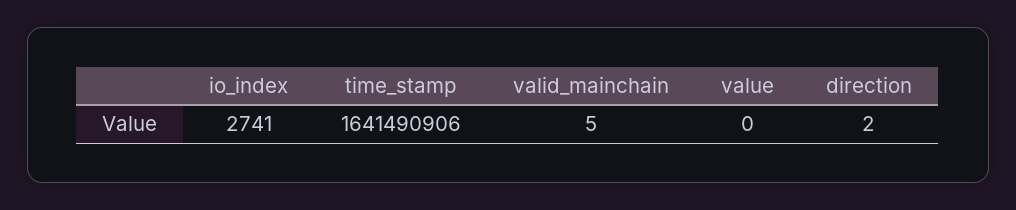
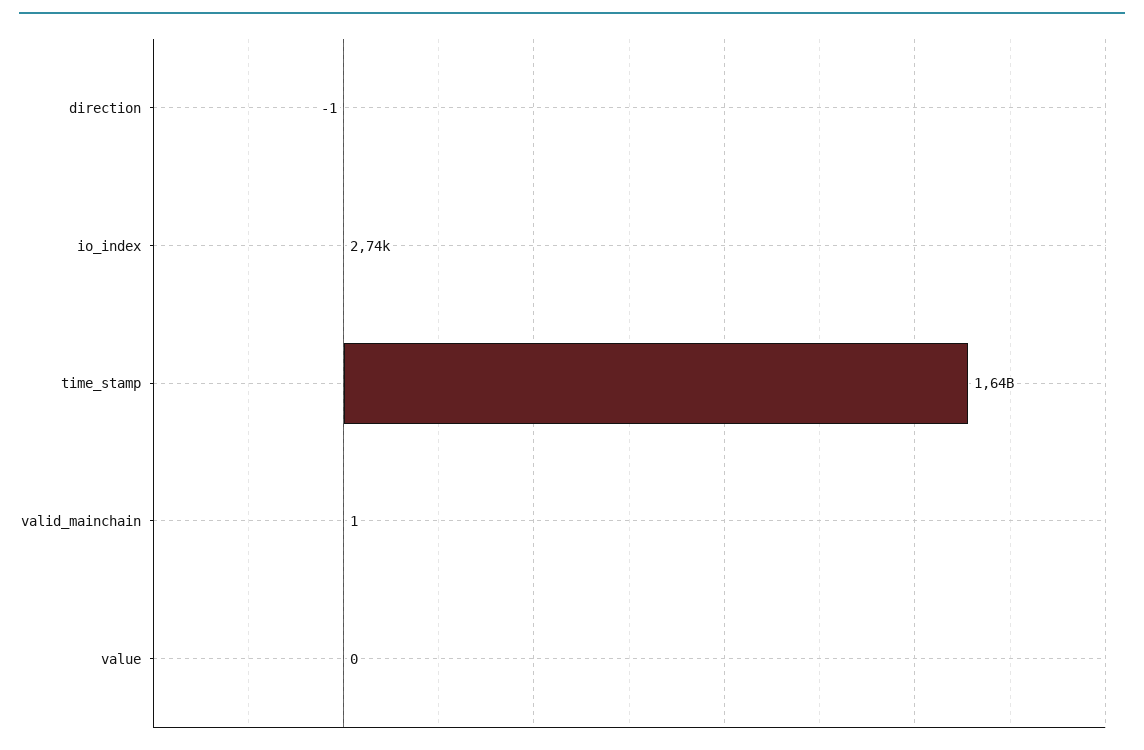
valid_mainchain: 5 -> 1
direction: 2 -> -1

